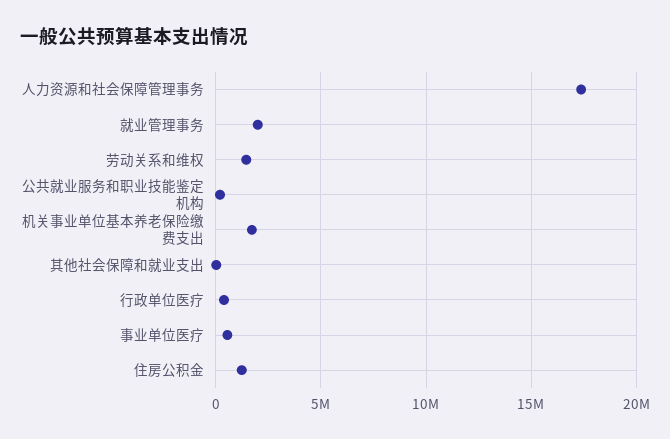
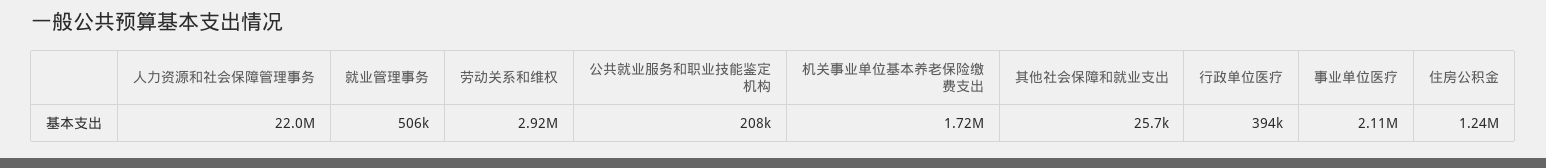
人力资源和社会保障管理事务: 17500000 -> 22000000
就业管理事务: 2000000 -> 506000
劳动关系和维权: 1500000 -> 2920000
事业单位医疗: 500000 -> 2110000

